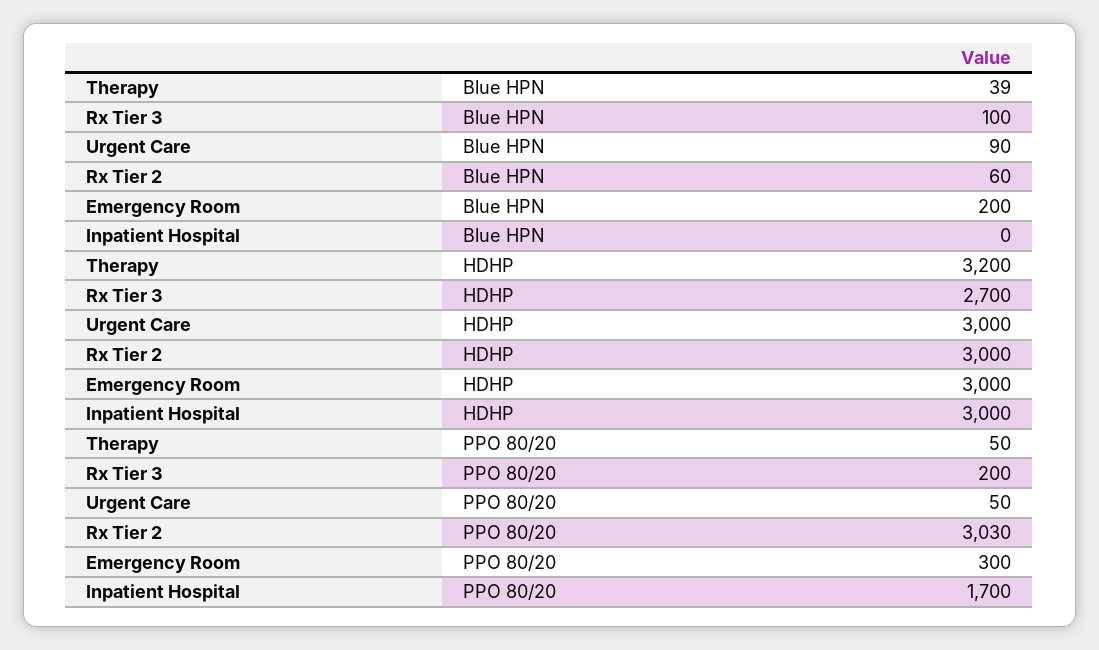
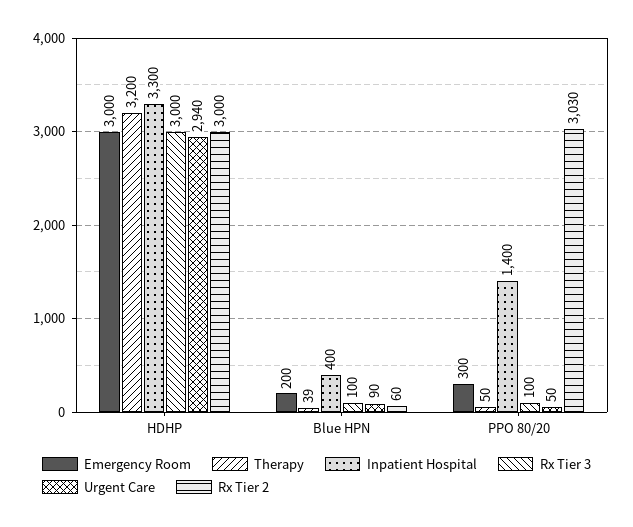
Inpatient Hospital, Blue HPN: 0 -> 400
Rx Tier 3, HDHP: 2700 -> 3000
Urgent Care, HDHP: 3000 -> 2940
Inpatient Hospital, HDHP: 3000 -> 3300
Rx Tier 3, PPO 80/20: 200 -> 100
Inpatient Hospital, PPO 80/20: 1700 -> 1400

